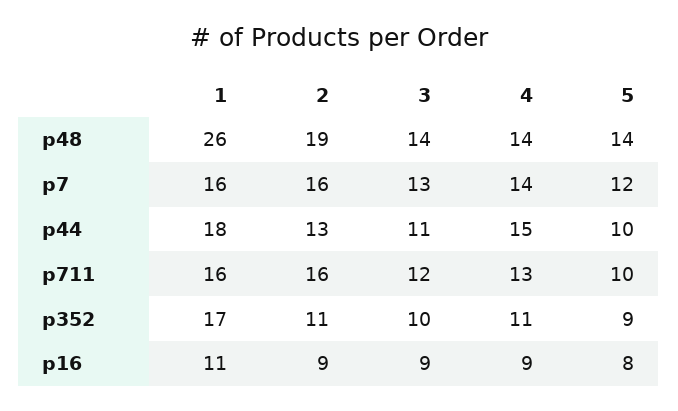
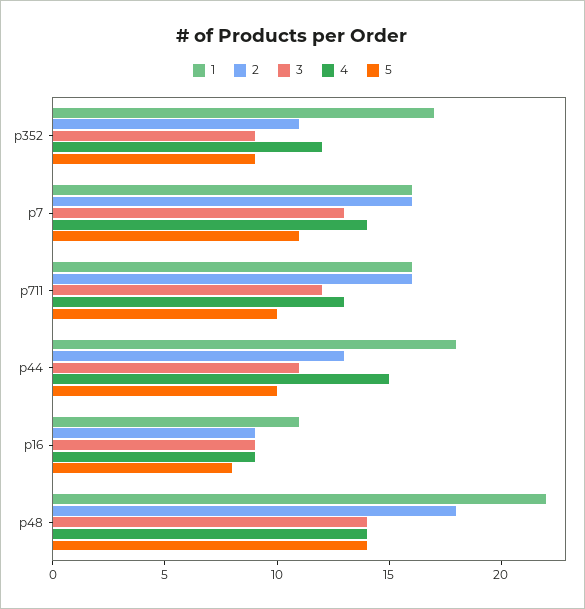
1, p48: 26 -> 22
2, p48: 19 -> 18
5, p7: 12 -> 11
3, p352: 10 -> 9
4, p352: 11 -> 12

